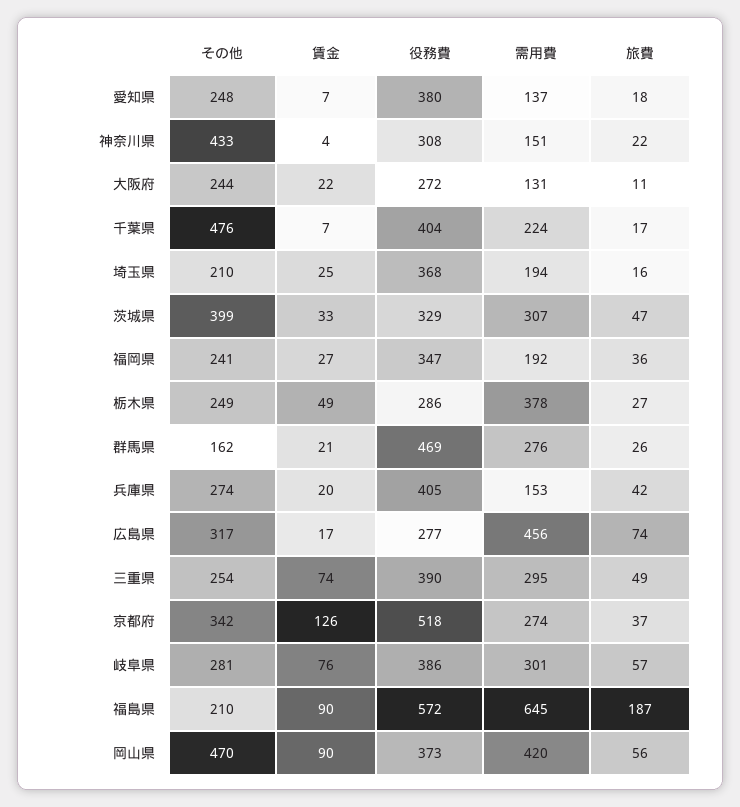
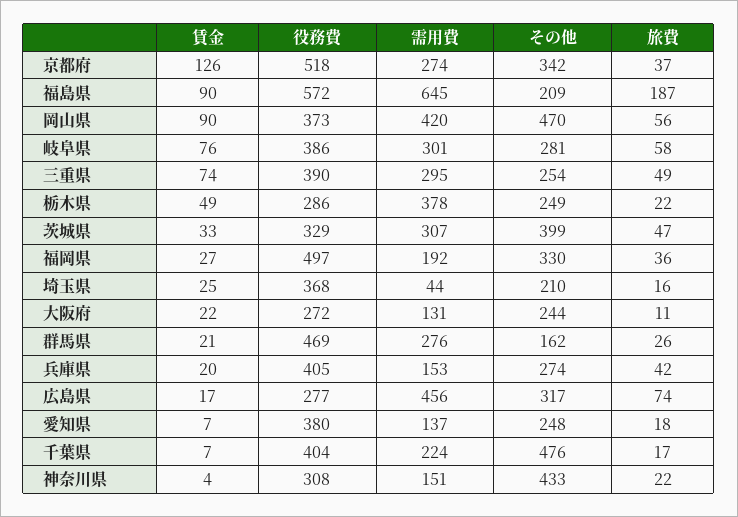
需用費, 埼玉県: 194 -> 44
その他, 福岡県: 241 -> 330
役務費, 福岡県: 347 -> 497
旅費, 栃木県: 27 -> 22
旅費, 岐阜県: 57 -> 58
その他, 福島県: 210 -> 209

